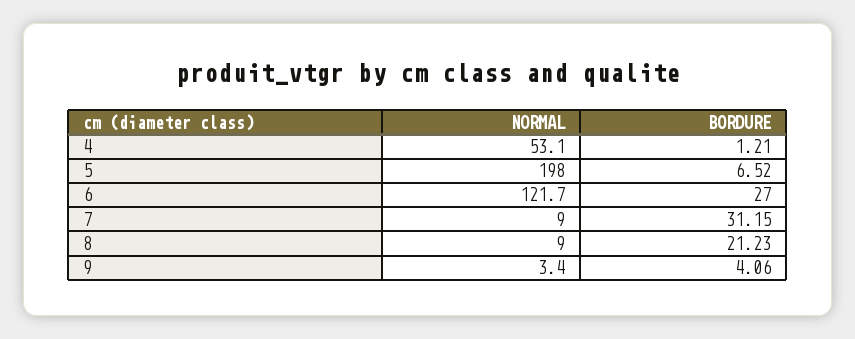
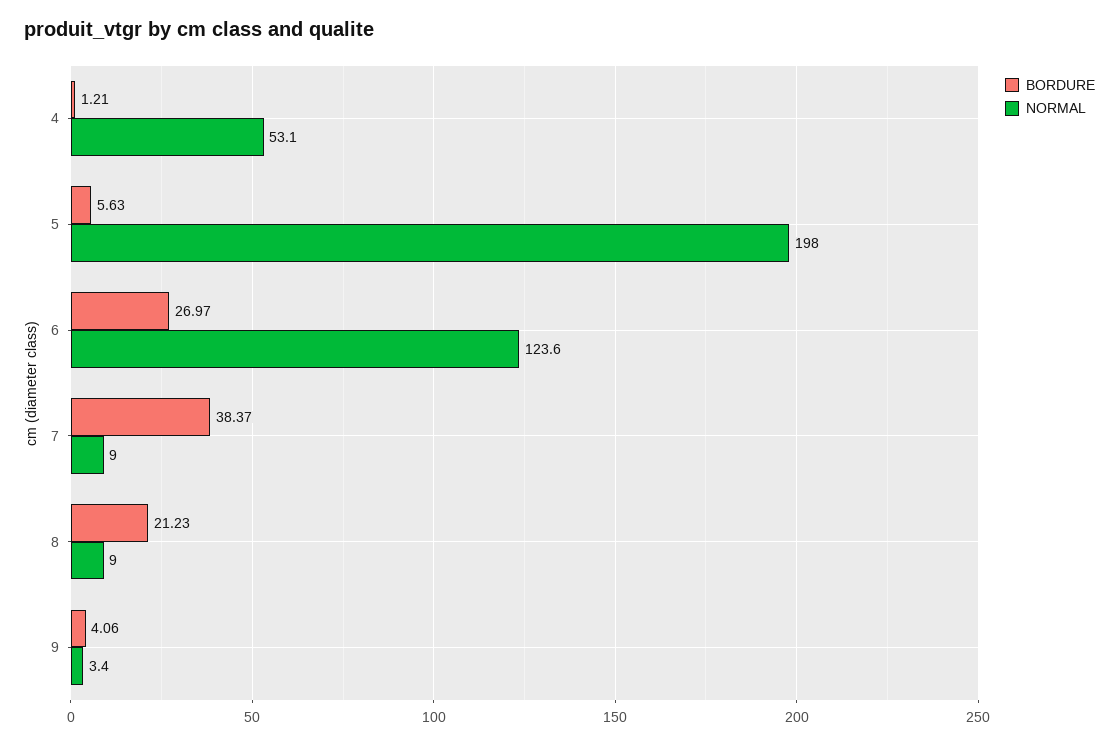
BORDURE, 5: 6.52 -> 5.63
NORMAL, 6: 121.7 -> 123.6
BORDURE, 6: 27 -> 26.97
BORDURE, 7: 31.15 -> 38.37

